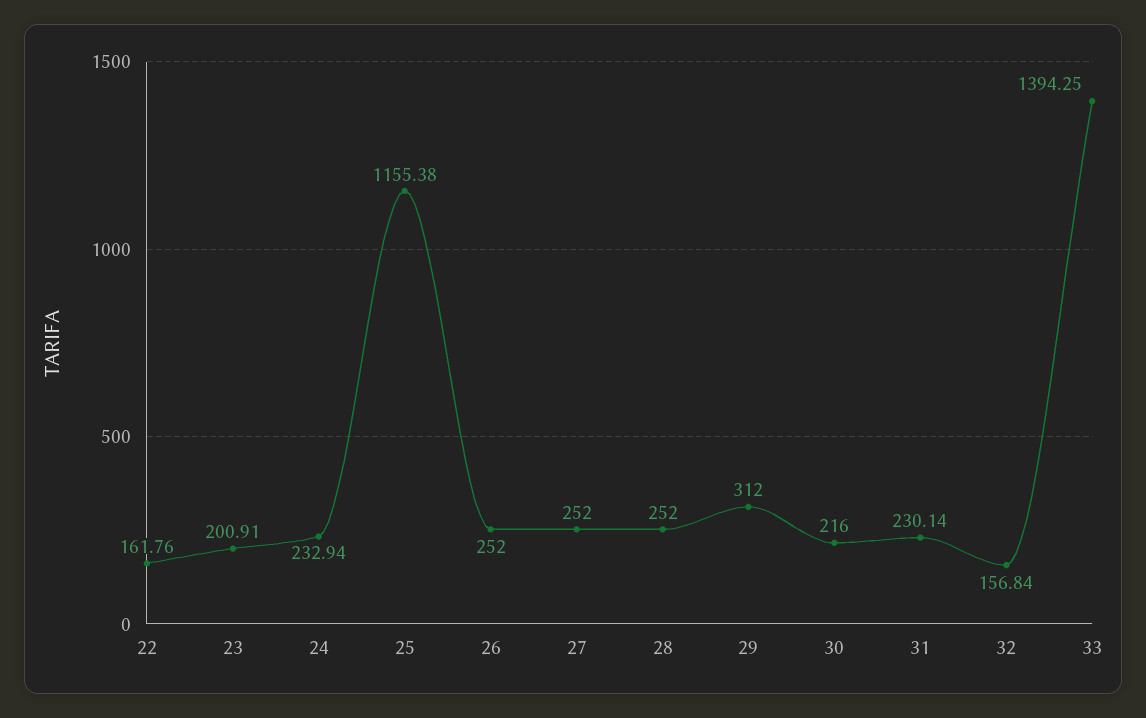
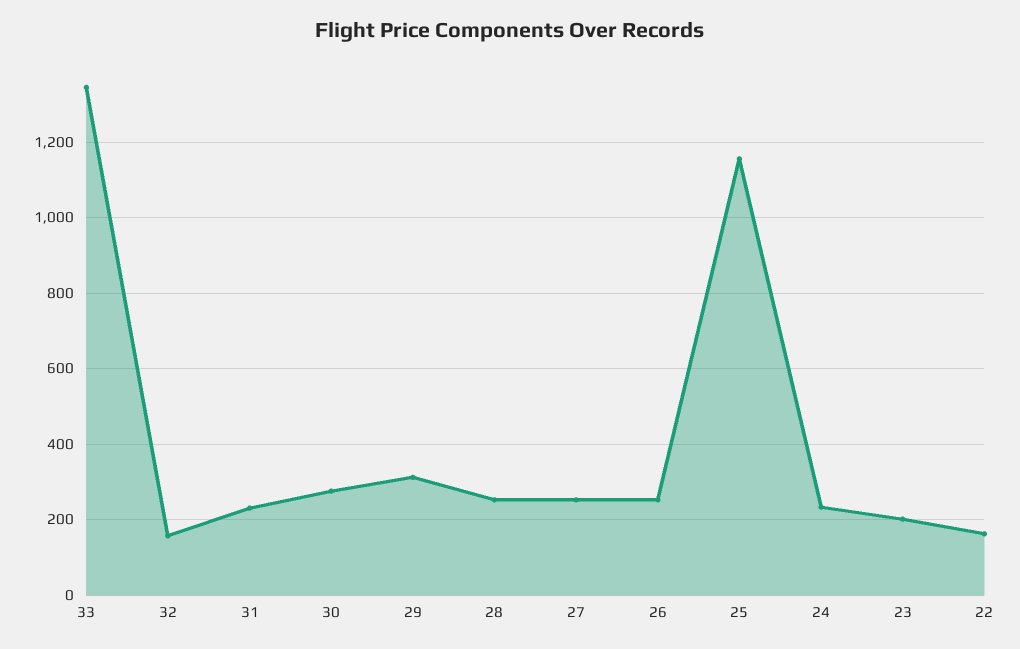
30: 216 -> 280
33: 1394.25 -> 1340

